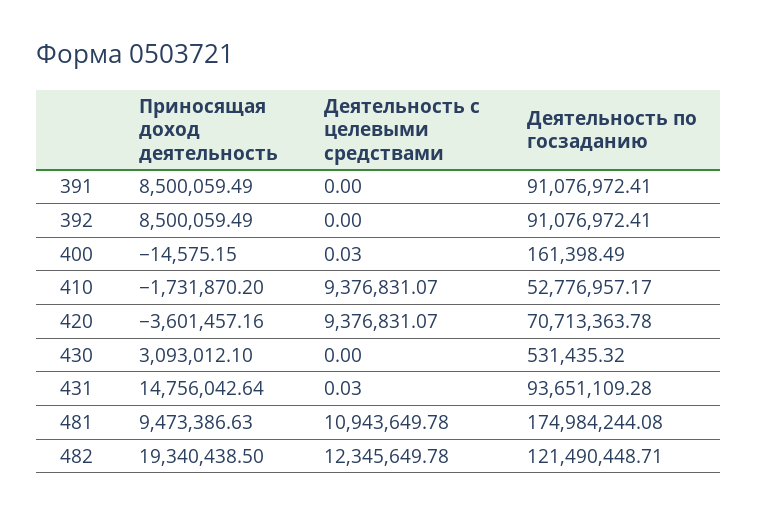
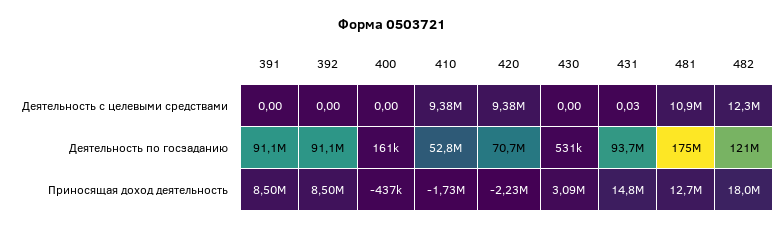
Приносящая доход деятельность, 400: -14575.15 -> -437000
Деятельность с целевыми средствами, 400: 0.03 -> 0
Приносящая доход деятельность, 420: -3601457.16 -> -2230000
Приносящая доход деятельность, 481: 9473386.63 -> 12700000
Приносящая доход деятельность, 482: 19340438.5 -> 18000000

